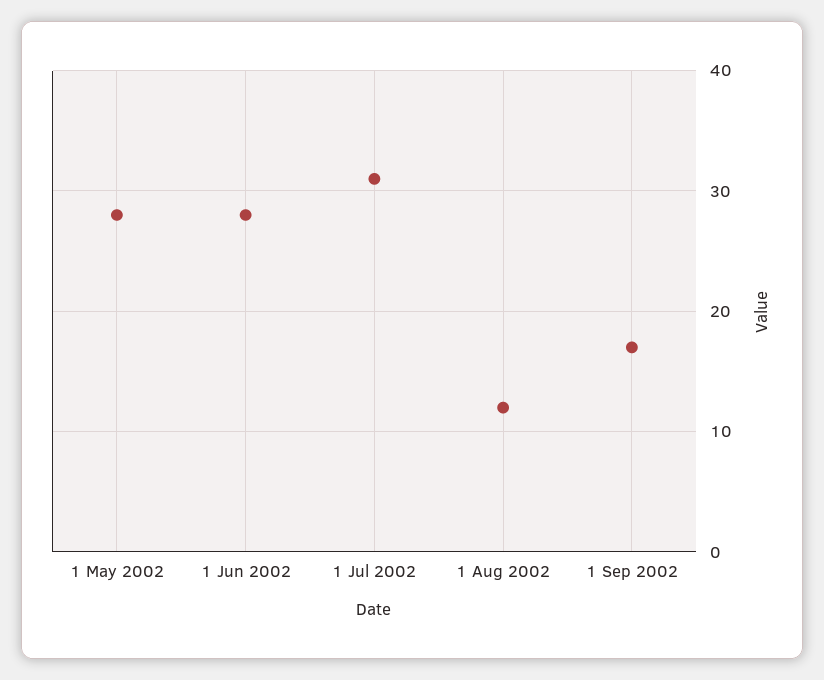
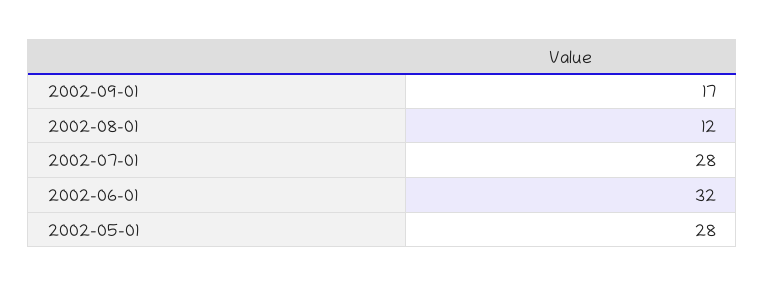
1 Jun 2002: 28 -> 32
1 Jul 2002: 31 -> 28

